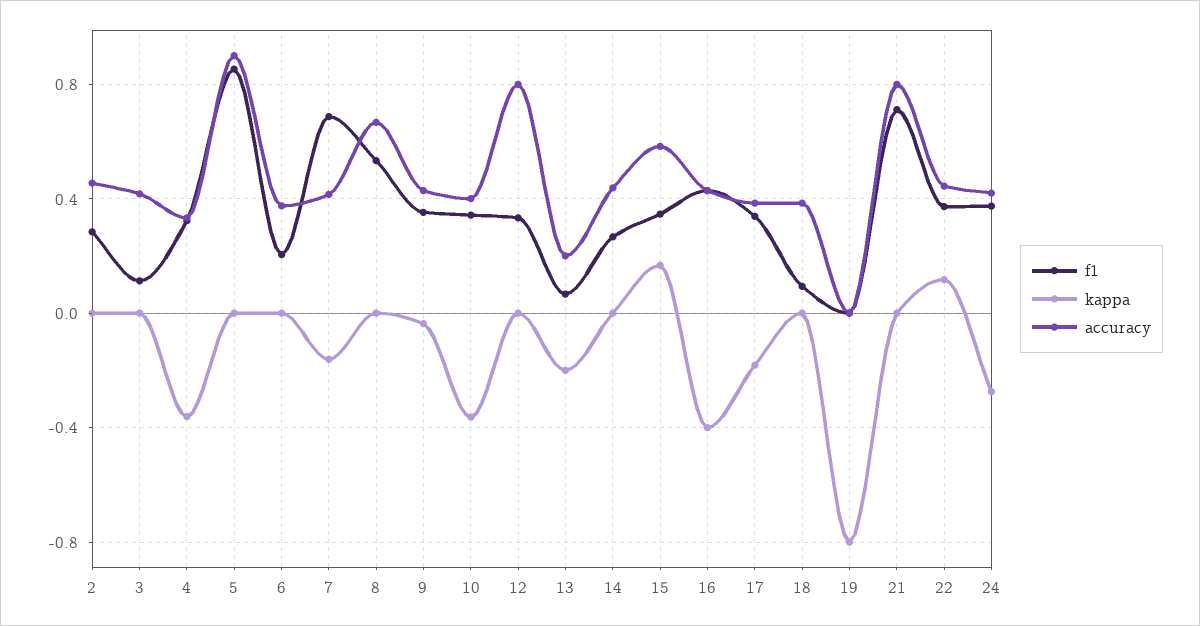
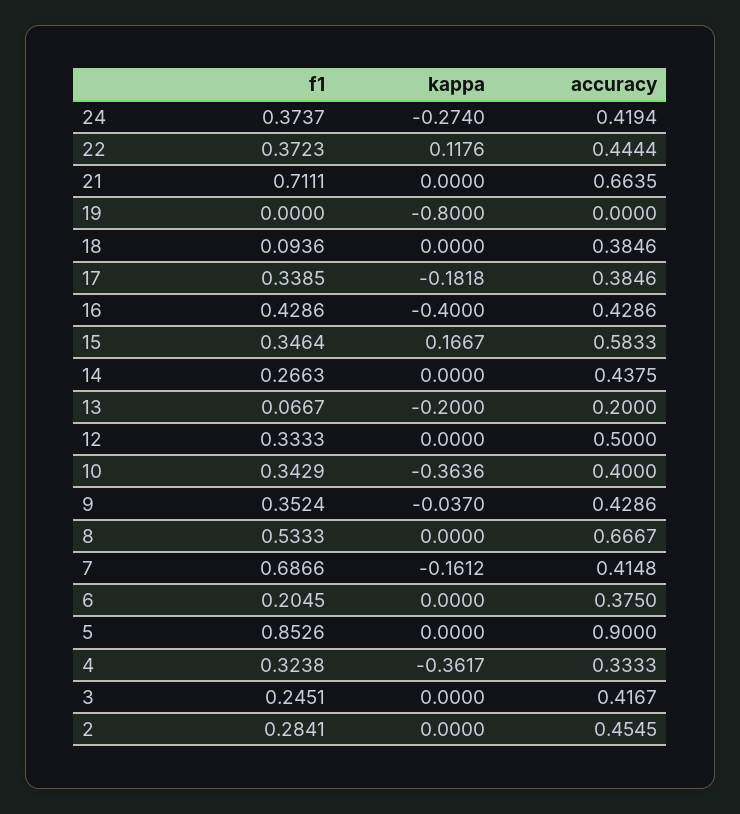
f1, 3: 0.1 -> 0.2451
accuracy, 12: 0.8 -> 0.5
accuracy, 21: 0.8 -> 0.6635

